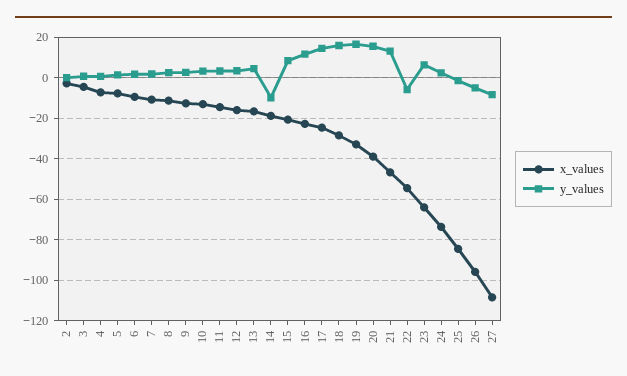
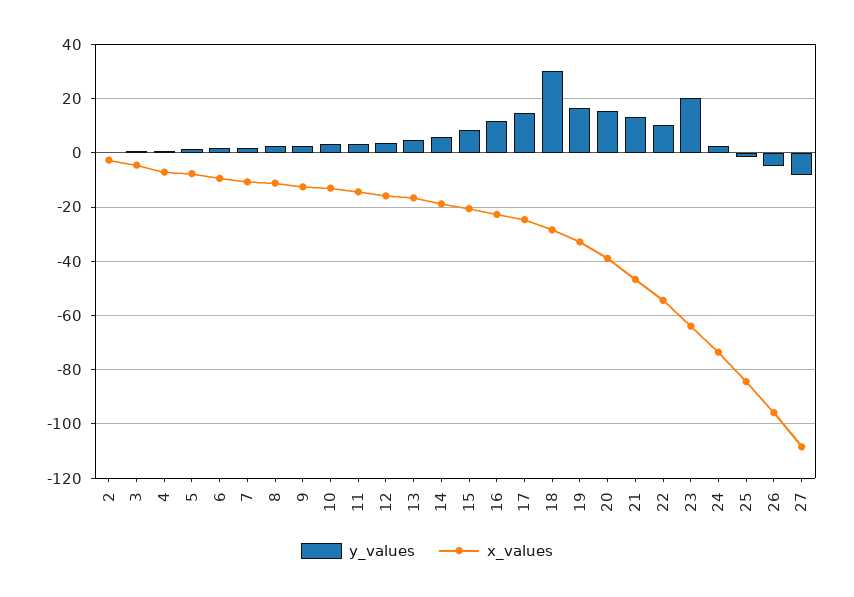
y_values, 14: -10 -> 5
y_values, 18: 15 -> 30
y_values, 22: -5 -> 10
y_values, 23: 5 -> 20

